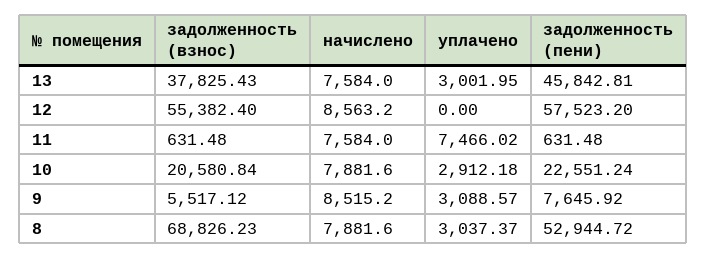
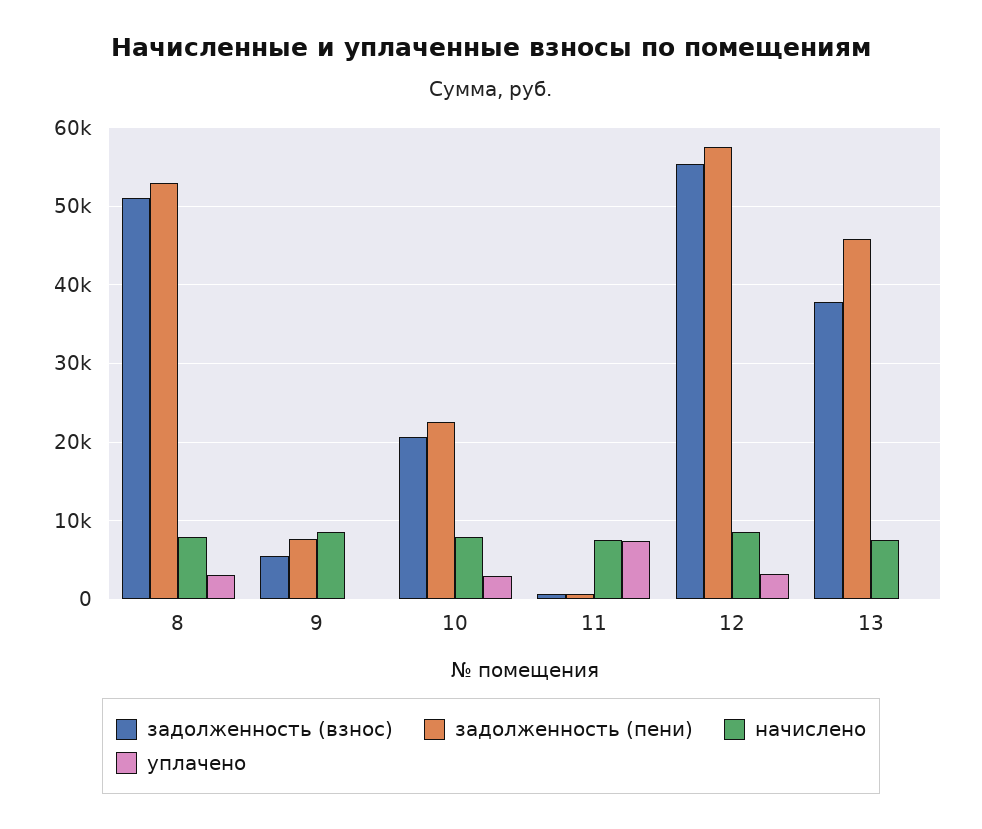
уплачено, 13: 3001.95 -> 0
уплачено, 12: 0 -> 3000
уплачено, 9: 3088.57 -> 0
задолженность (взнос), 8: 68826.23 -> 51000

